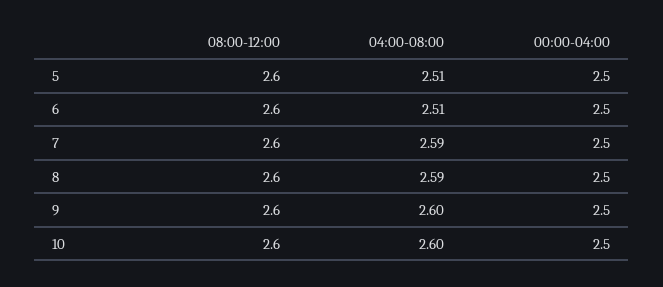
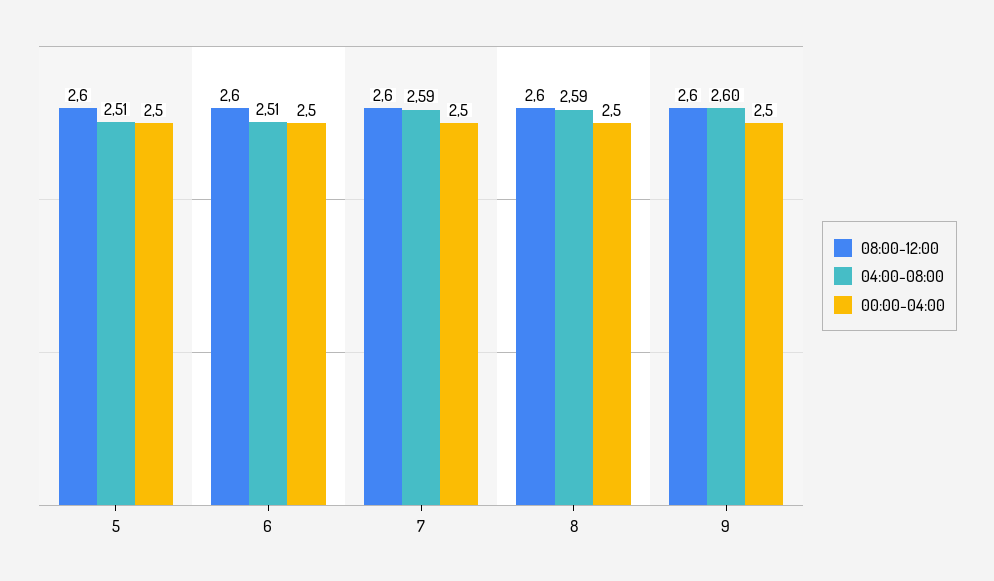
08:00-12:00, 10: 2.6 -> none
04:00-08:00, 10: 2.6 -> none
00:00-04:00, 10: 2.5 -> none

